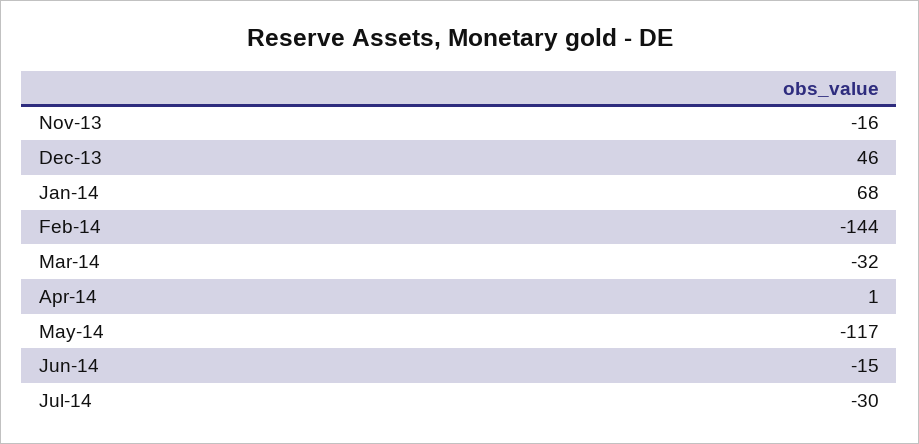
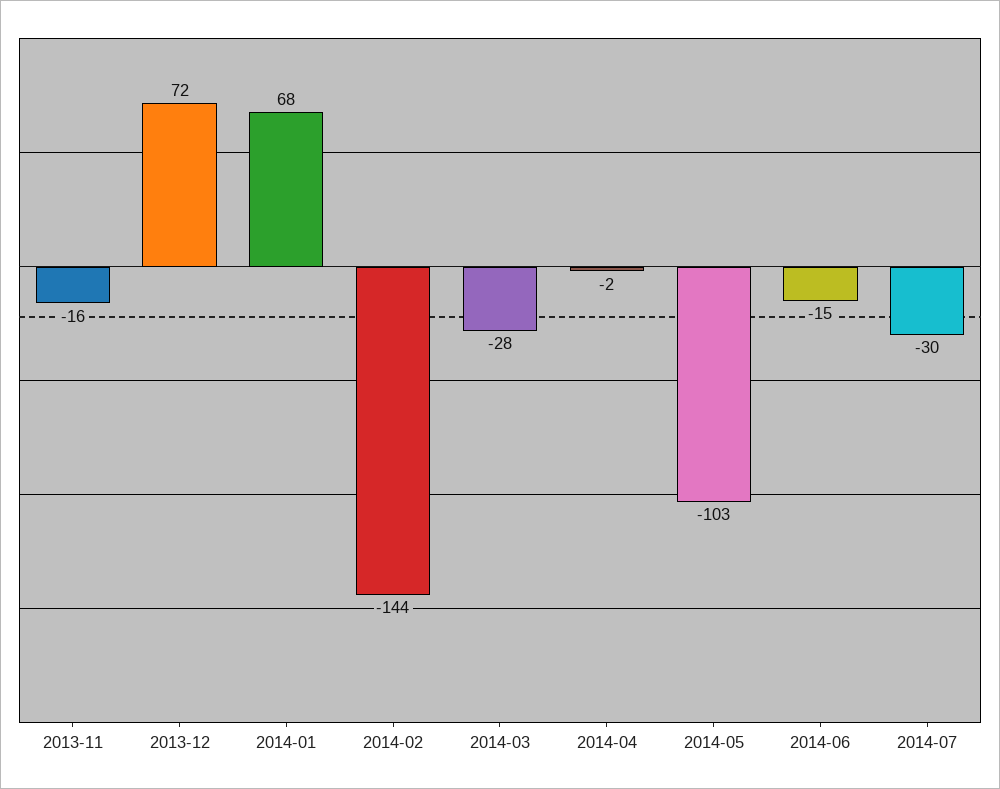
Dec-13: 46 -> 72
Mar-14: -32 -> -28
Apr-14: 1 -> -2
May-14: -117 -> -103

